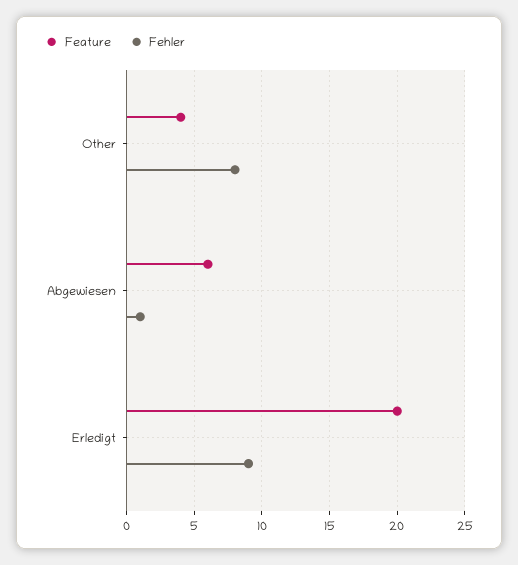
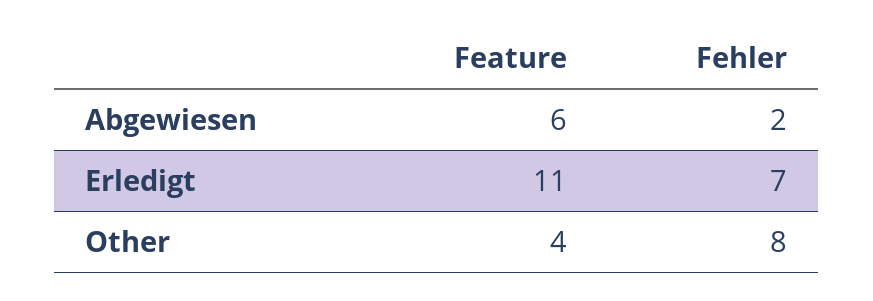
Fehler, Abgewiesen: 1 -> 2
Feature, Erledigt: 20 -> 11
Fehler, Erledigt: 9 -> 7

